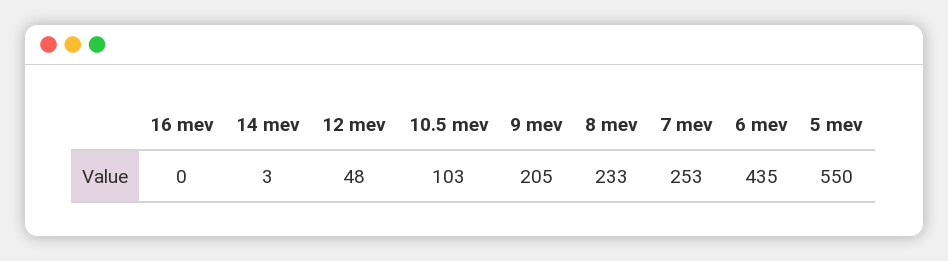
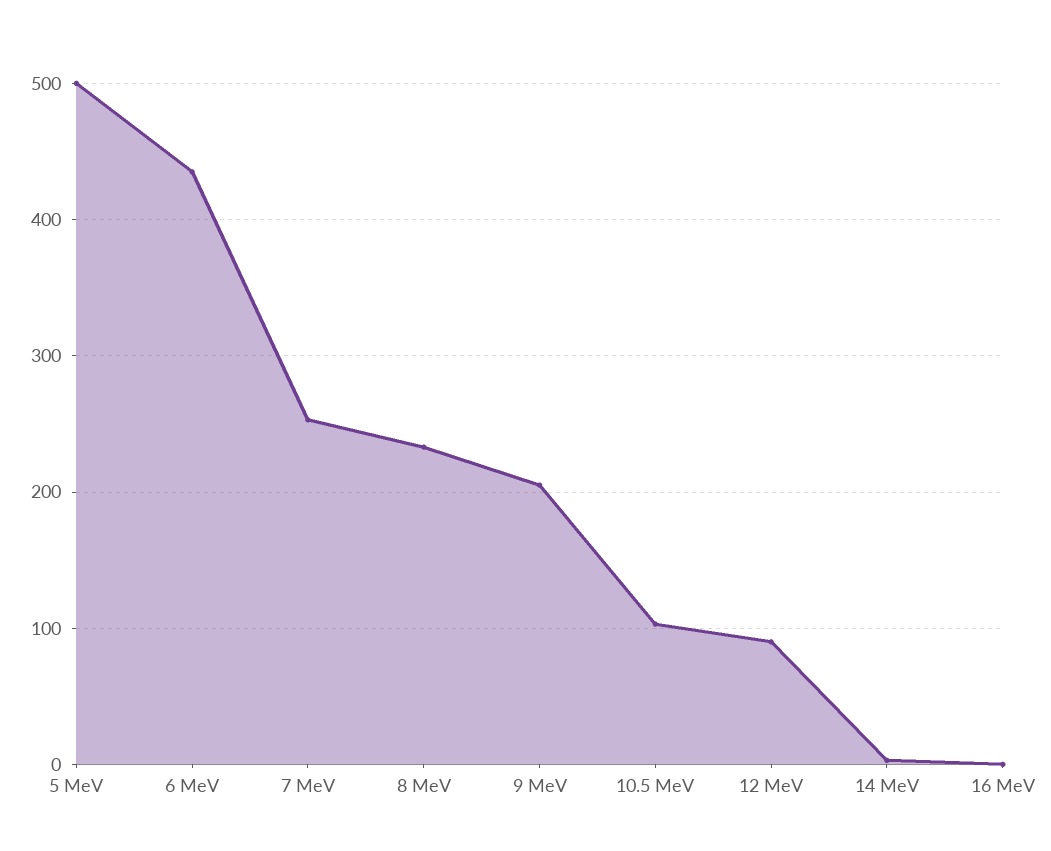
12 mev: 48 -> 90
5 mev: 550 -> 500

